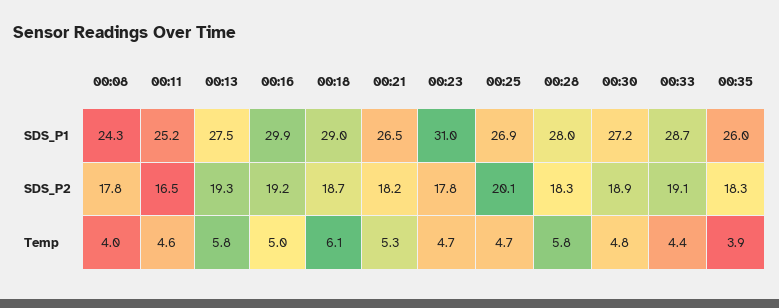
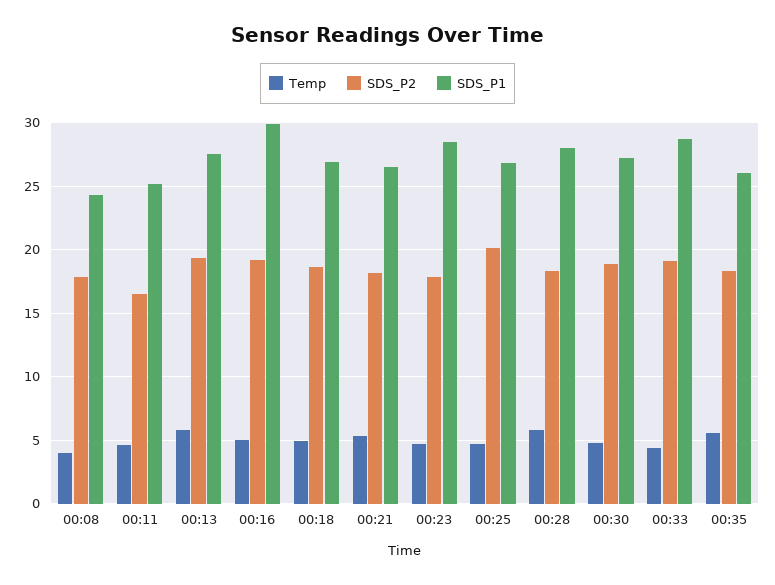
SDS_P1, 00:18: 29 -> 27
SDS_P1, 00:23: 31 -> 28.5
Temp, 00:18: 6.1 -> 5
Temp, 00:35: 3.9 -> 5.5

